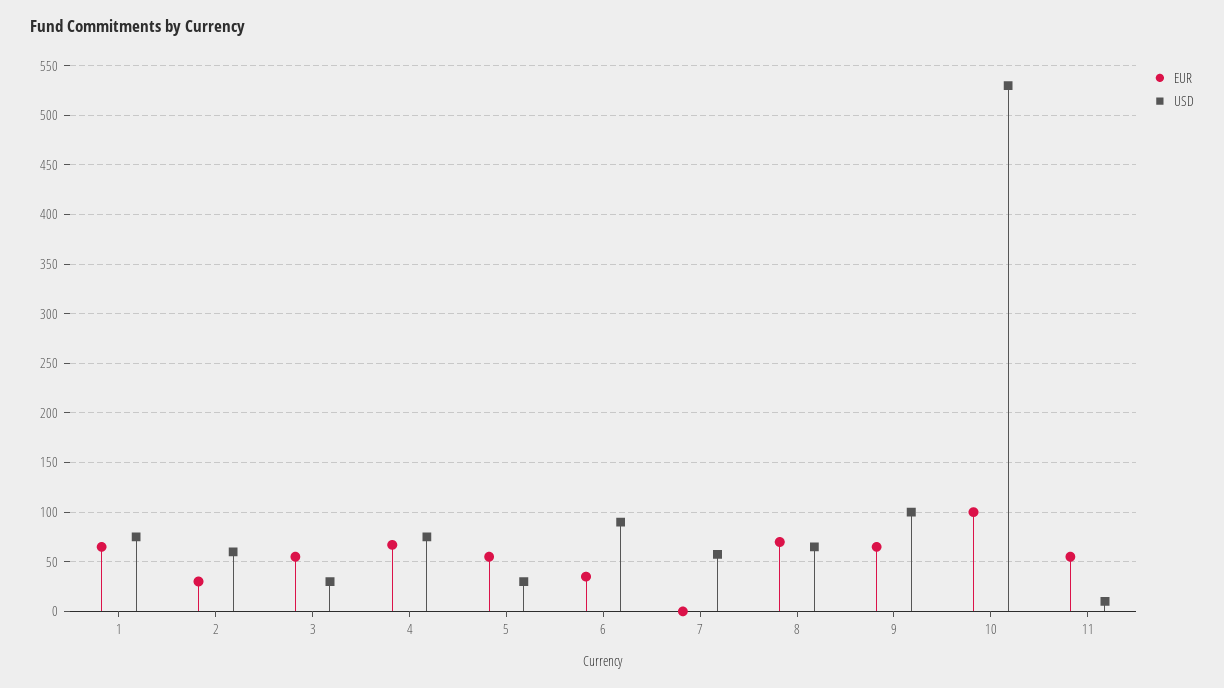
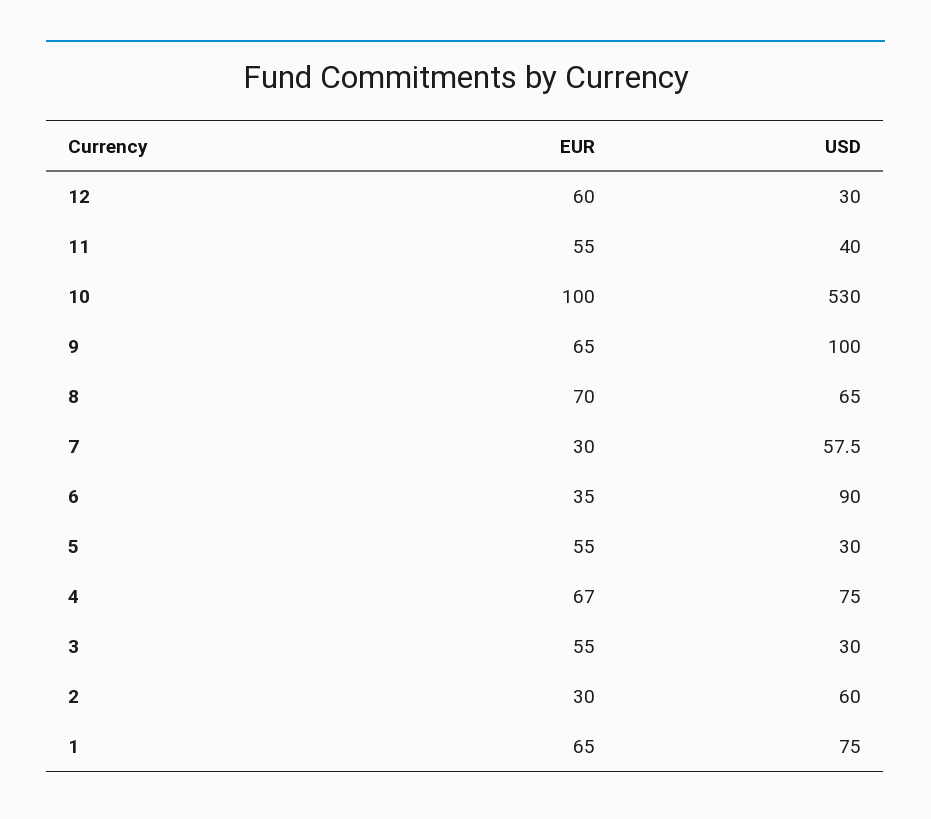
EUR, 7: 0 -> 30
USD, 11: 10 -> 40
EUR, 12: none -> 60
USD, 12: none -> 30

